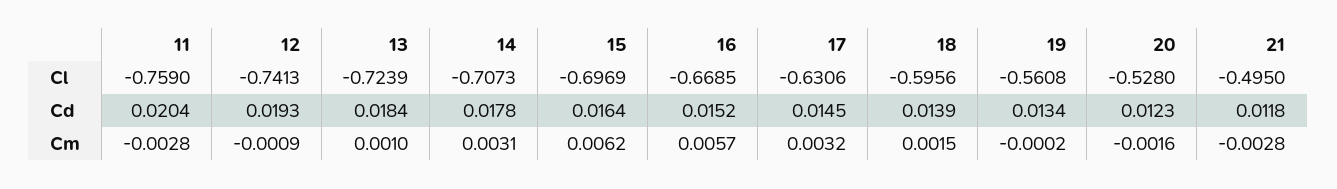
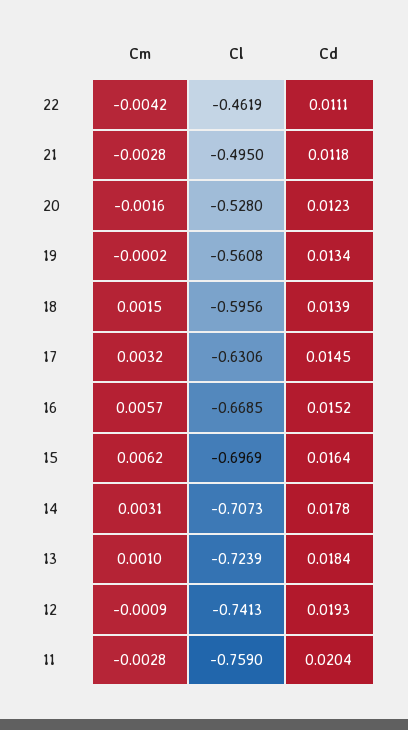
22, Cm: none -> -0.0042
22, Cl: none -> -0.4619
22, Cd: none -> 0.0111

